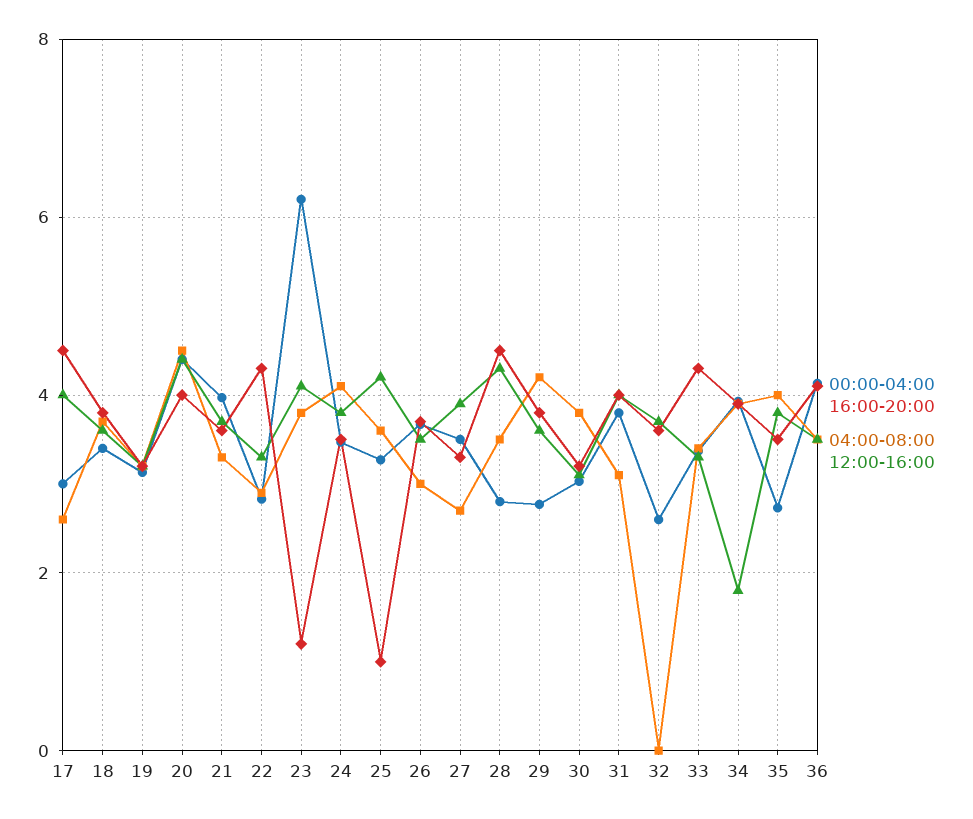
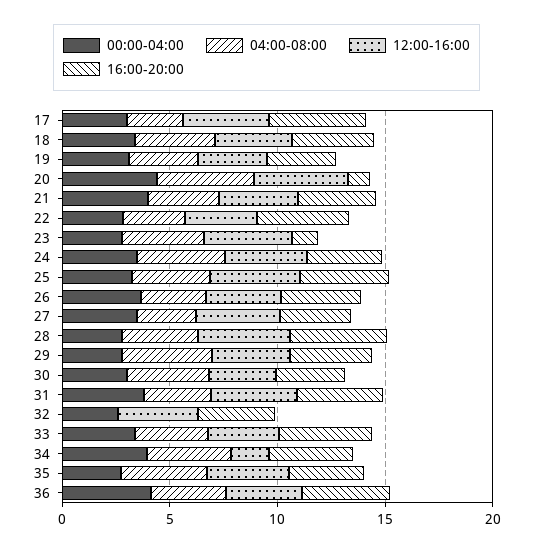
16:00-20:00, 20: 4 -> 1
00:00-04:00, 23: 6.2 -> 3
16:00-20:00, 25: 1 -> 4

